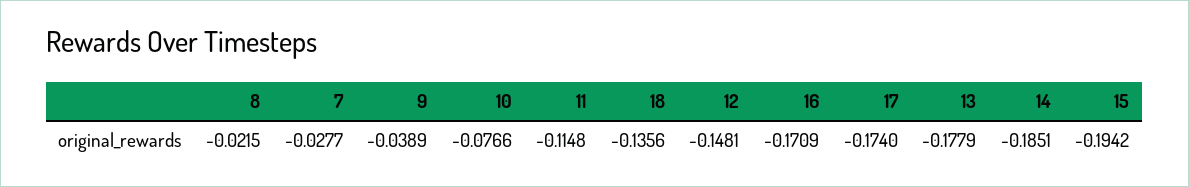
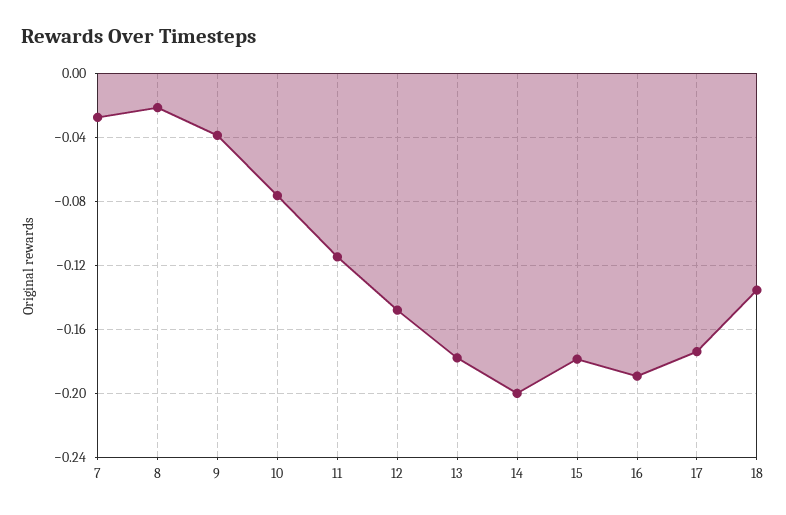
16: -0.1709 -> -0.19
14: -0.1851 -> -0.2
15: -0.1942 -> -0.18

